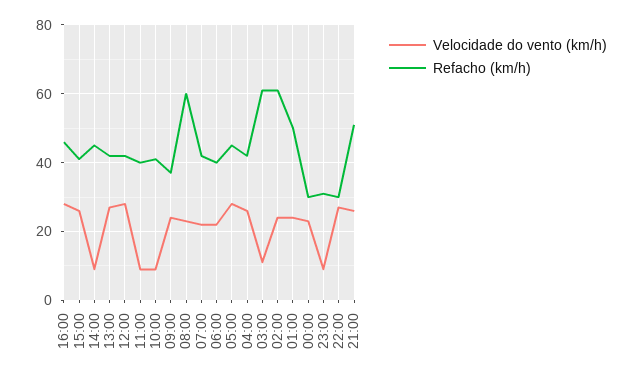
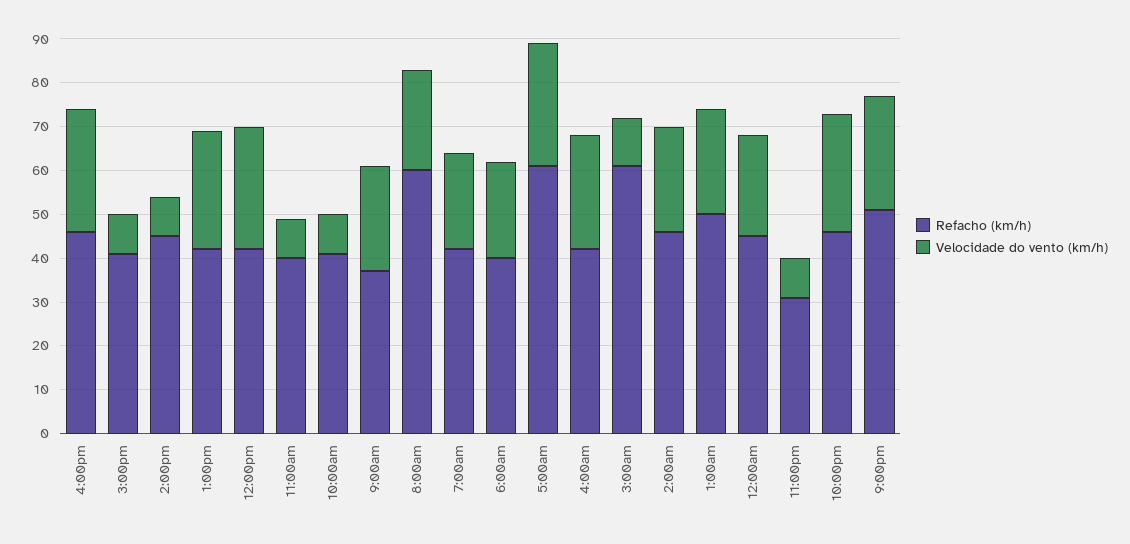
Velocidade do vento (km/h), 15:00: 25 -> 10
Refacho (km/h), 05:00: 45 -> 60
Refacho (km/h), 02:00: 60 -> 45
Refacho (km/h), 00:00: 30 -> 45
Refacho (km/h), 22:00: 30 -> 45

